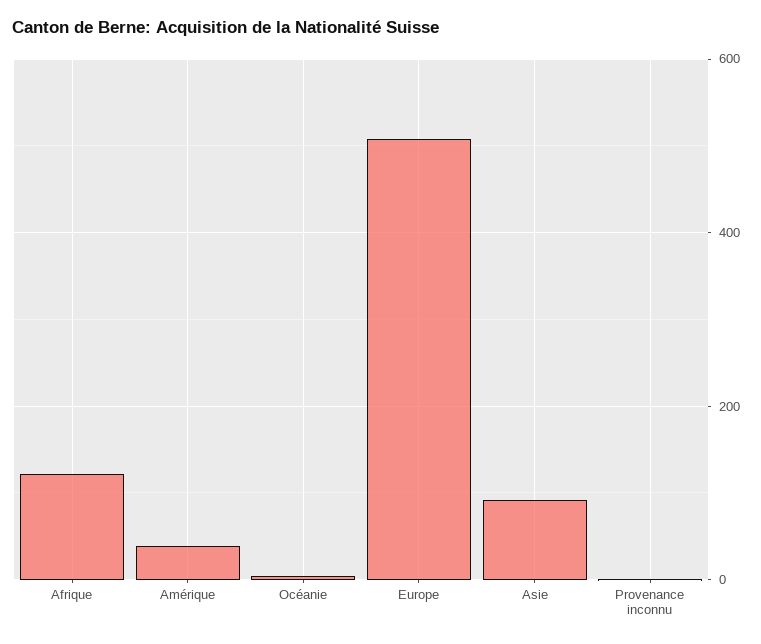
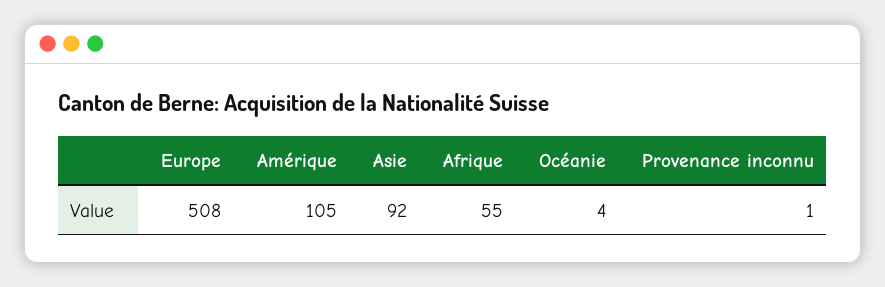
Afrique: 120 -> 55
Amérique: 40 -> 105

